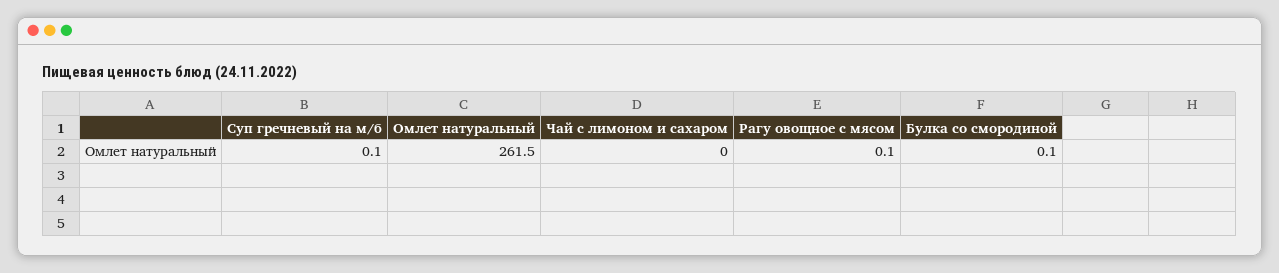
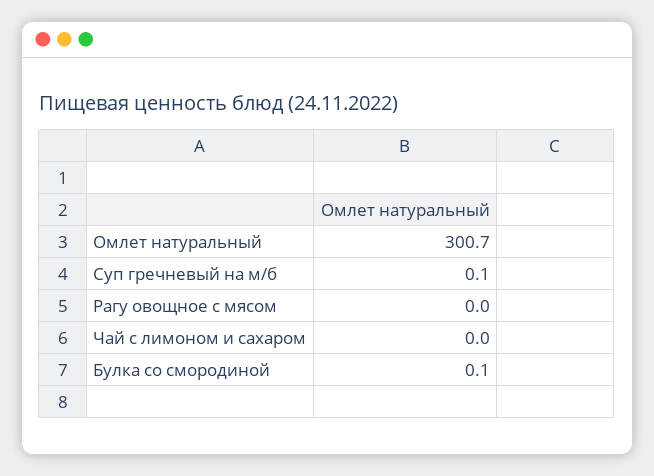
Омлет натуральный: 261.5 -> 300.7
Рагу овощное с мясом: 0.1 -> 0

